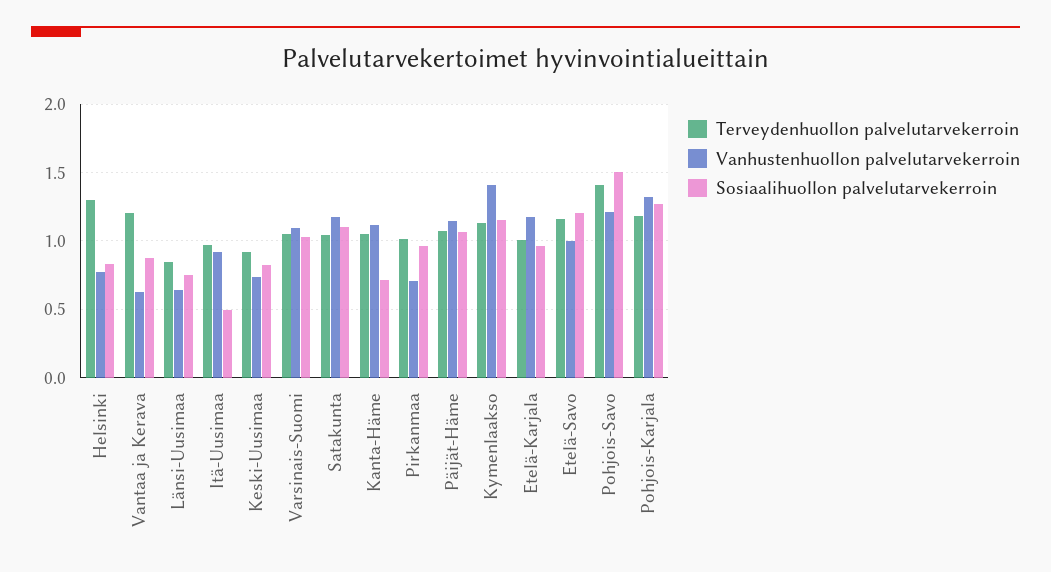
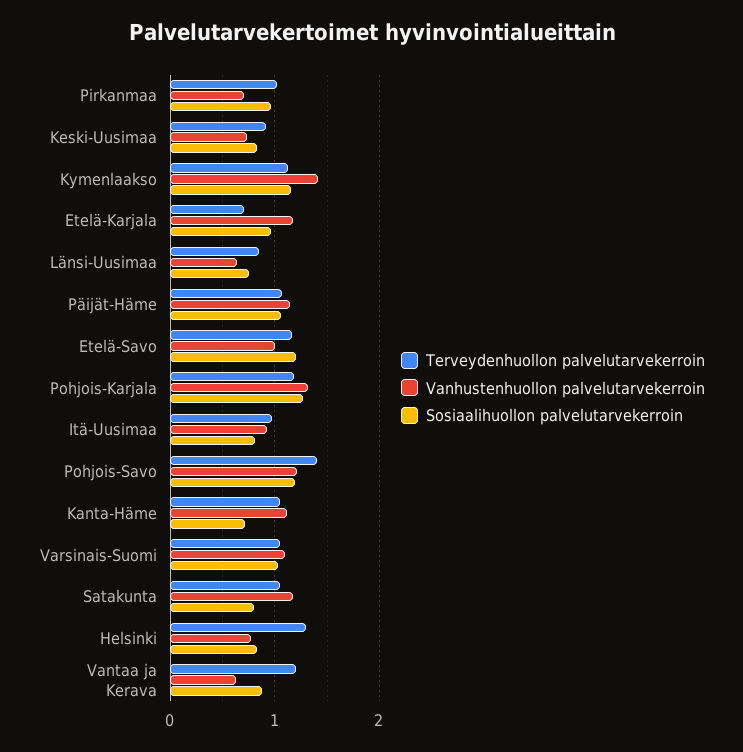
Sosiaalihuollon palvelutarvekerroin, Itä-Uusimaa: 0.5 -> 0.8
Sosiaalihuollon palvelutarvekerroin, Satakunta: 1.1 -> 0.8
Terveydenhuollon palvelutarvekerroin, Etelä-Karjala: 1 -> 0.7
Sosiaalihuollon palvelutarvekerroin, Pohjois-Savo: 1.5 -> 1.2

